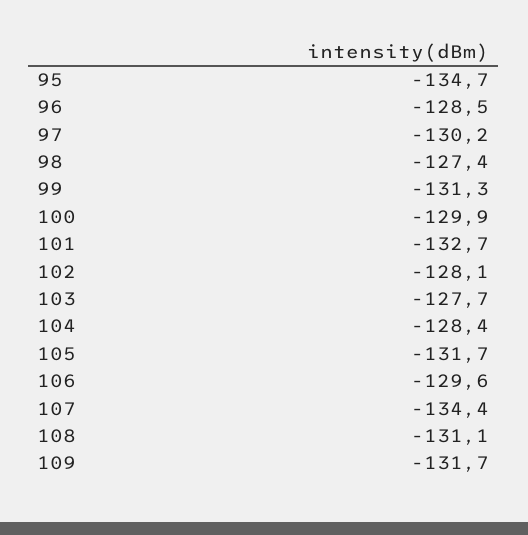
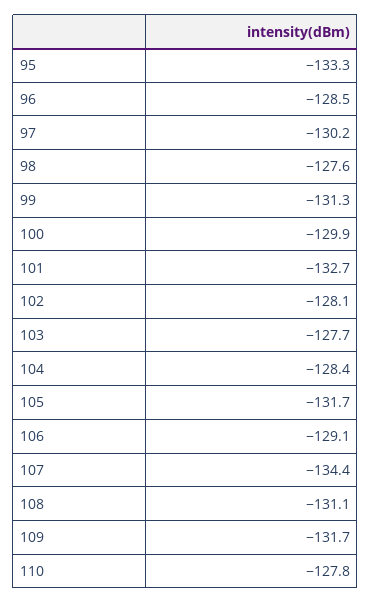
95: -134.7 -> -133.3
98: -127.4 -> -127.6
106: -129.6 -> -129.1
110: none -> -127.8

